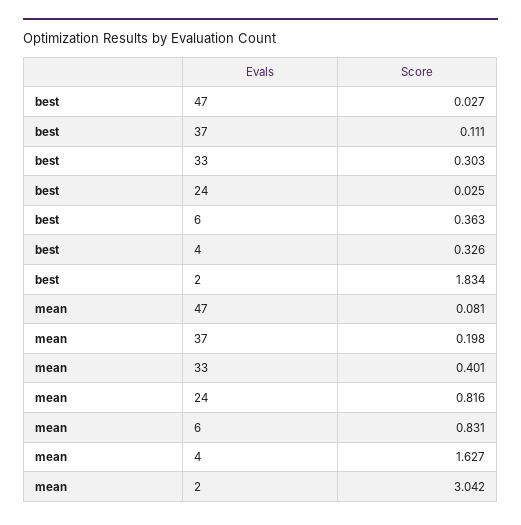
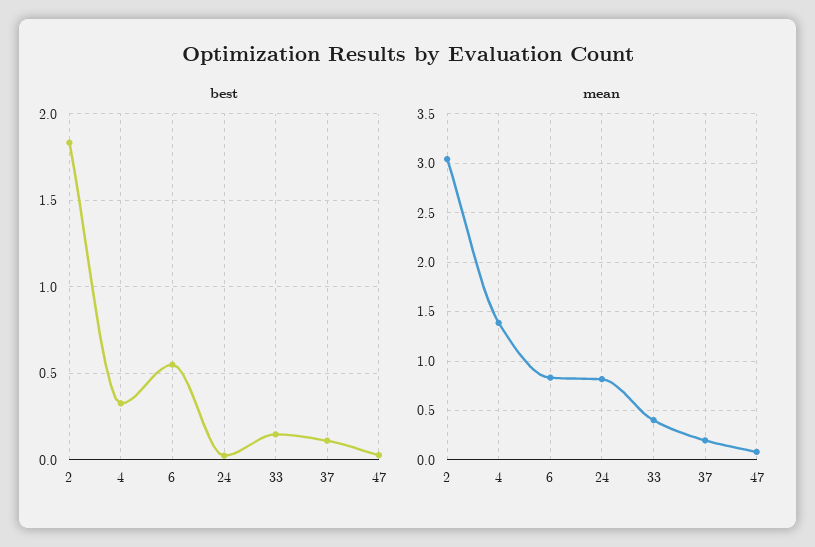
best, 33: 0.303 -> 0.15
best, 6: 0.363 -> 0.55
mean, 4: 1.627 -> 1.4

